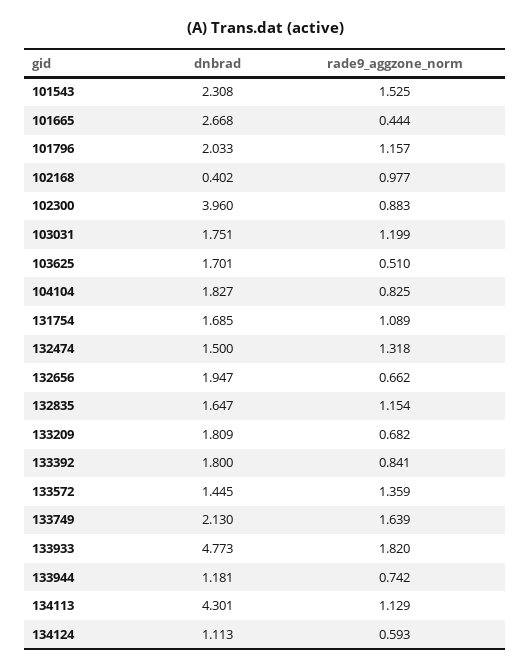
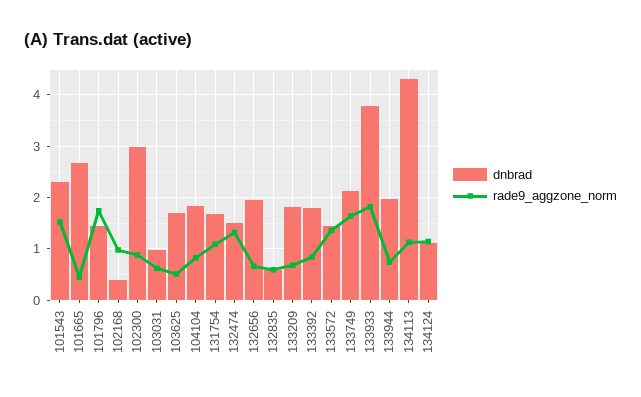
dnbrad, 101796: 2.033 -> 1.4
rade9_aggzone_norm, 101796: 1.157 -> 1.8
dnbrad, 102300: 3.96 -> 3
dnbrad, 103031: 1.751 -> 1
rade9_aggzone_norm, 103031: 1.199 -> 0.6
dnbrad, 132835: 1.647 -> 0.6
rade9_aggzone_norm, 132835: 1.154 -> 0.6
dnbrad, 133933: 4.773 -> 3.8
dnbrad, 133944: 1.181 -> 2
rade9_aggzone_norm, 134124: 0.593 -> 1.2

